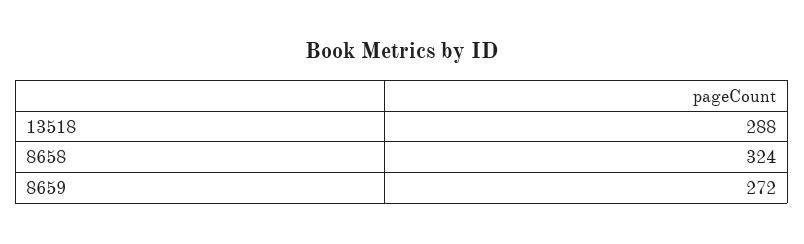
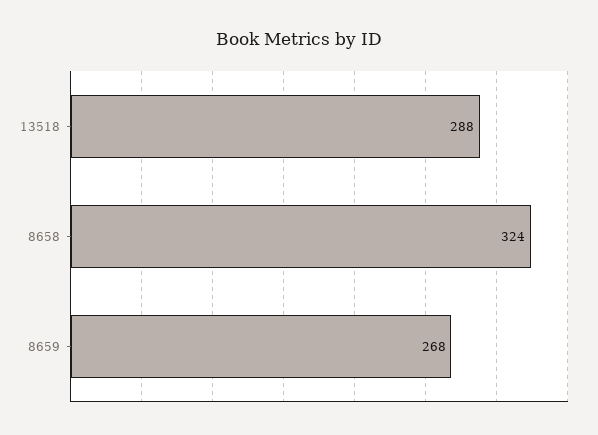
8659: 272 -> 268

